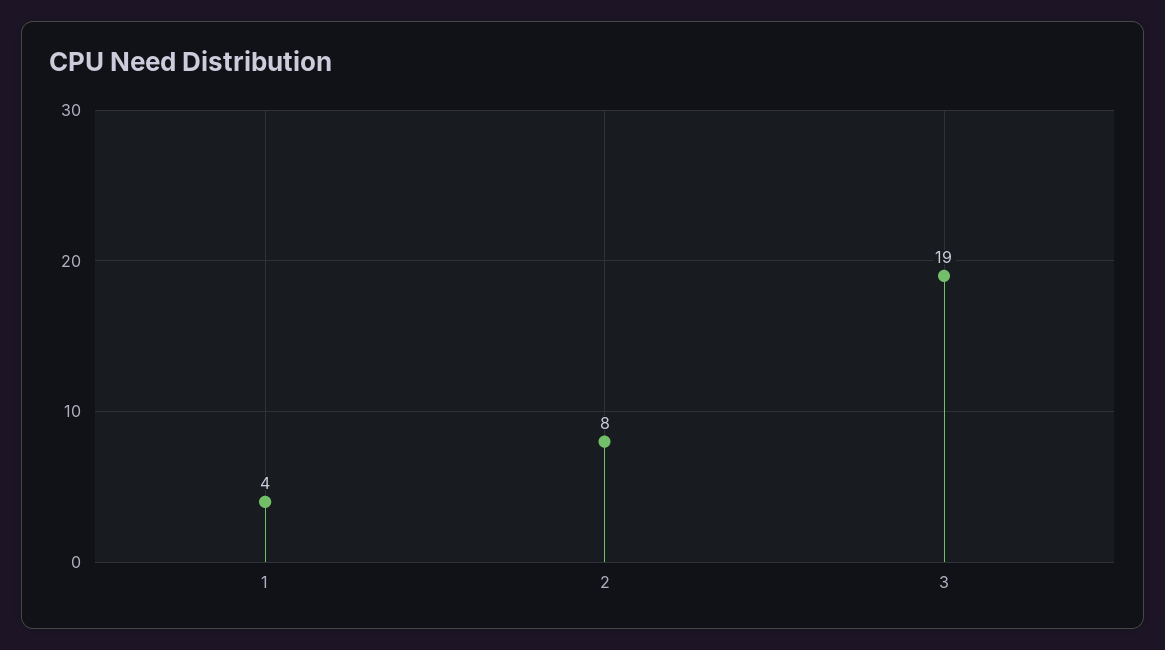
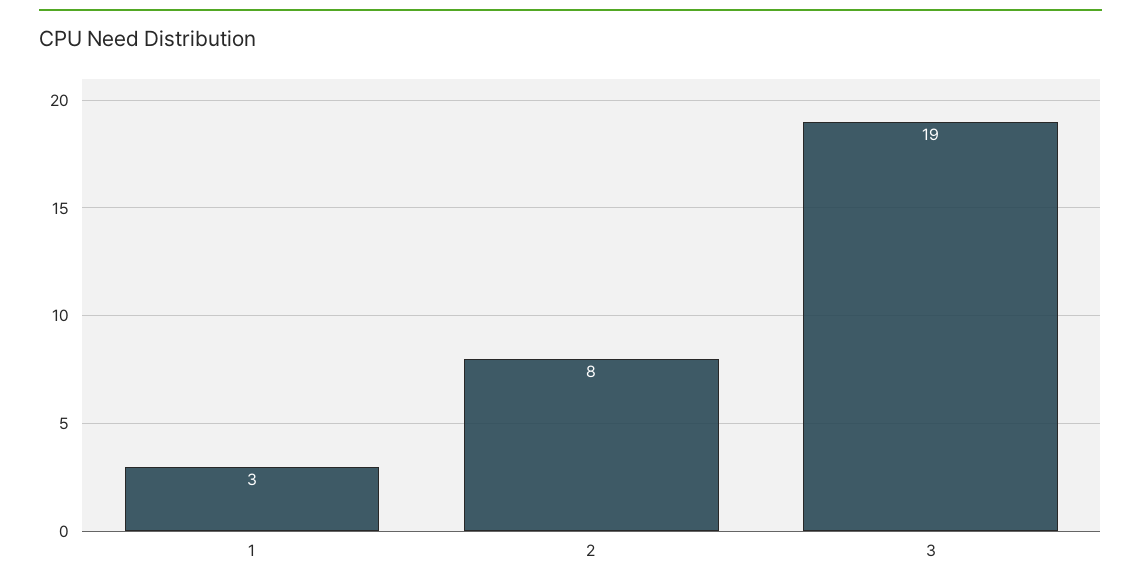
1: 4 -> 3

